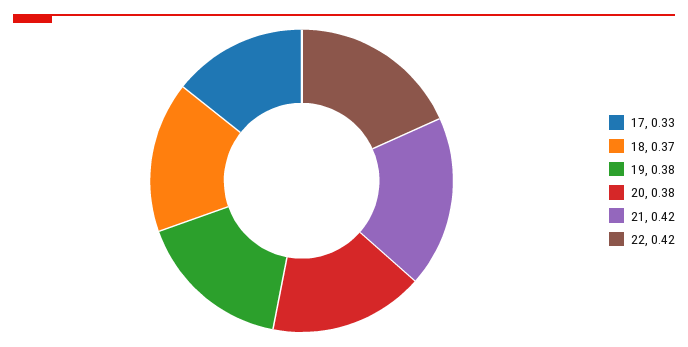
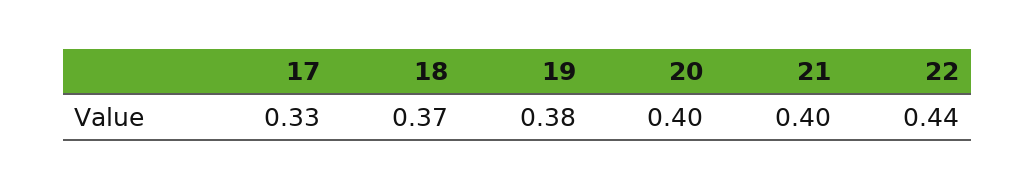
20: 0.38 -> 0.4
21: 0.42 -> 0.4
22: 0.42 -> 0.44

